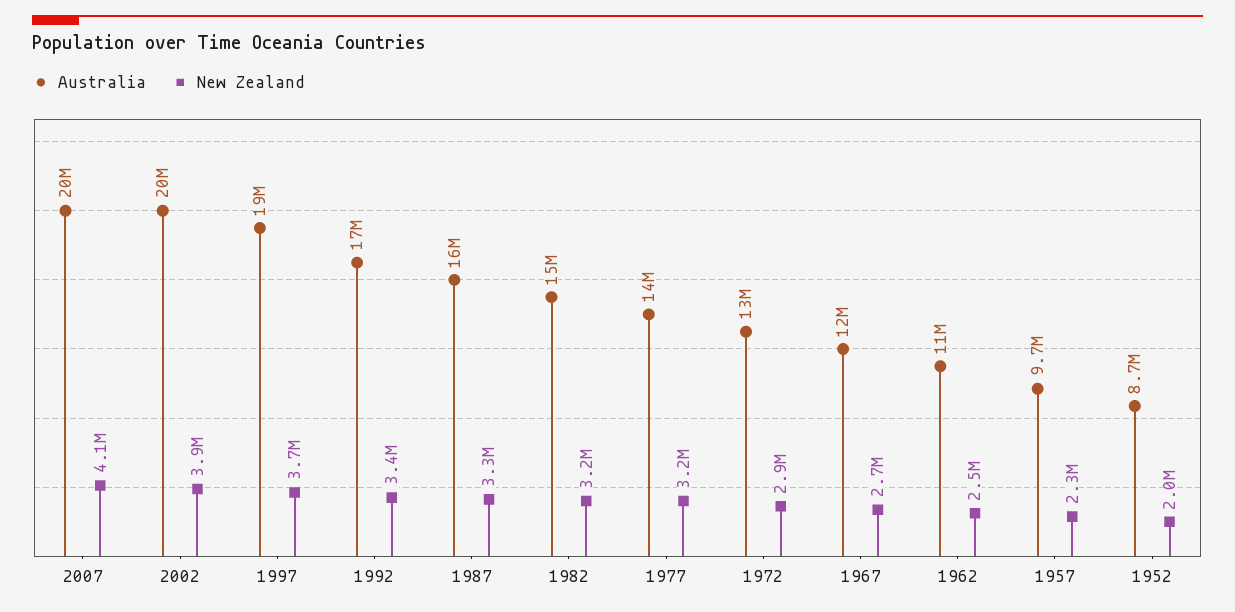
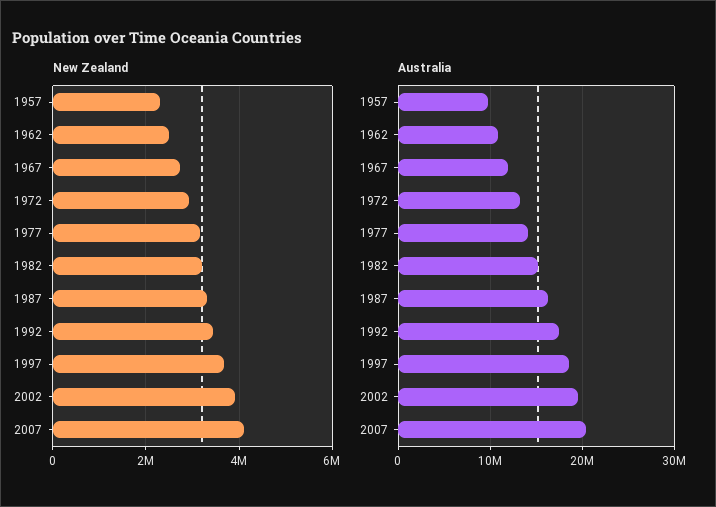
Australia, 1952: 8700000 -> none
New Zealand, 1952: 2000000 -> none

